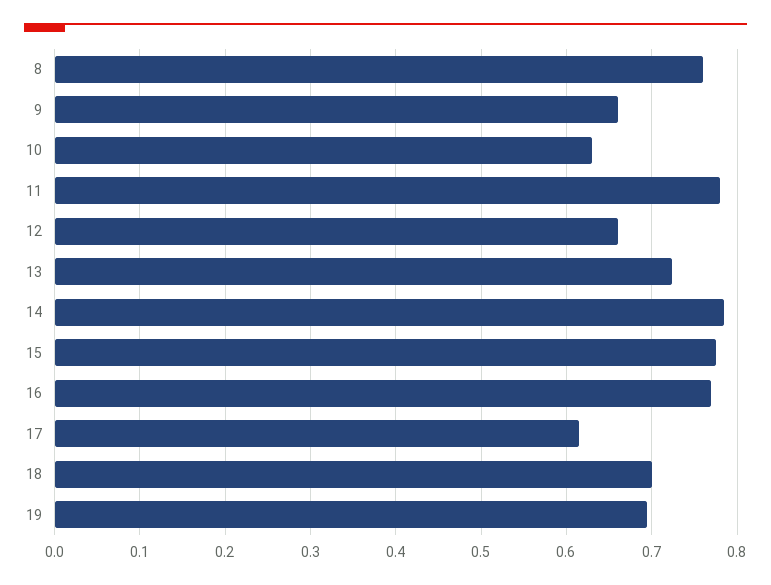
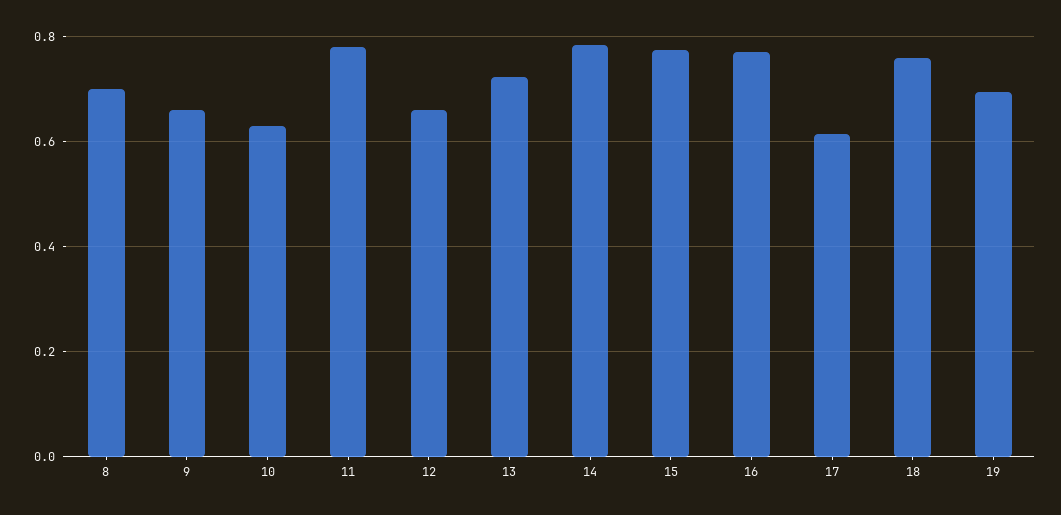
8: 0.76 -> 0.7
18: 0.7 -> 0.76

